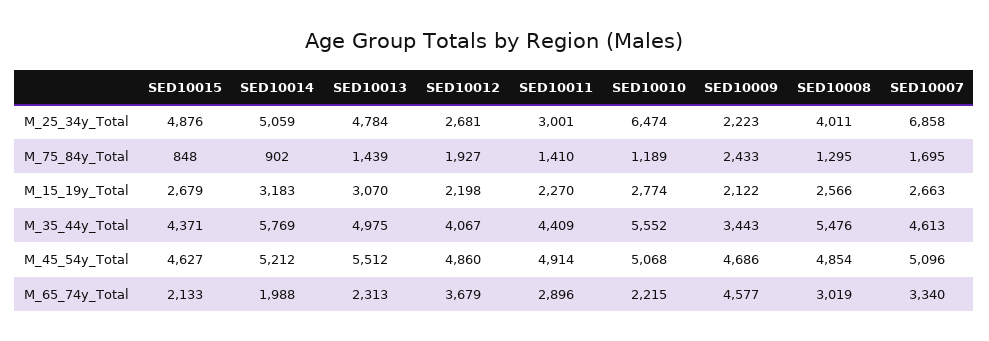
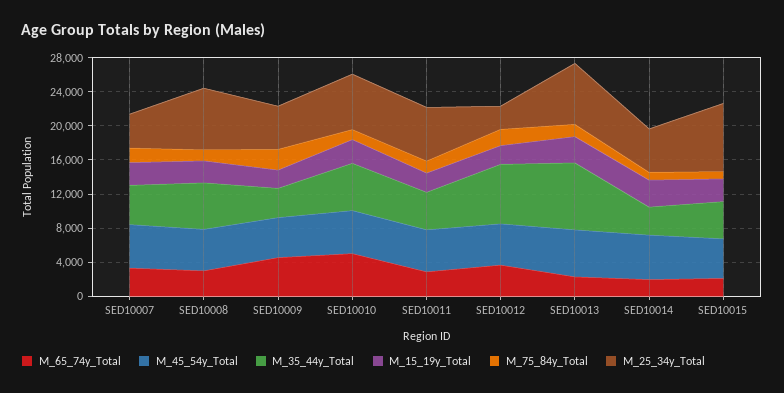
M_25_34y_Total, SED10015: 4876 -> 8000
M_25_34y_Total, SED10013: 4784 -> 7000
M_25_34y_Total, SED10011: 3001 -> 6000
M_25_34y_Total, SED10009: 2223 -> 5000
M_25_34y_Total, SED10008: 4011 -> 7000
M_25_34y_Total, SED10007: 6858 -> 4000
M_35_44y_Total, SED10014: 5769 -> 3000
M_35_44y_Total, SED10013: 4975 -> 8000
M_35_44y_Total, SED10012: 4067 -> 7000
M_65_74y_Total, SED10010: 2215 -> 5000

